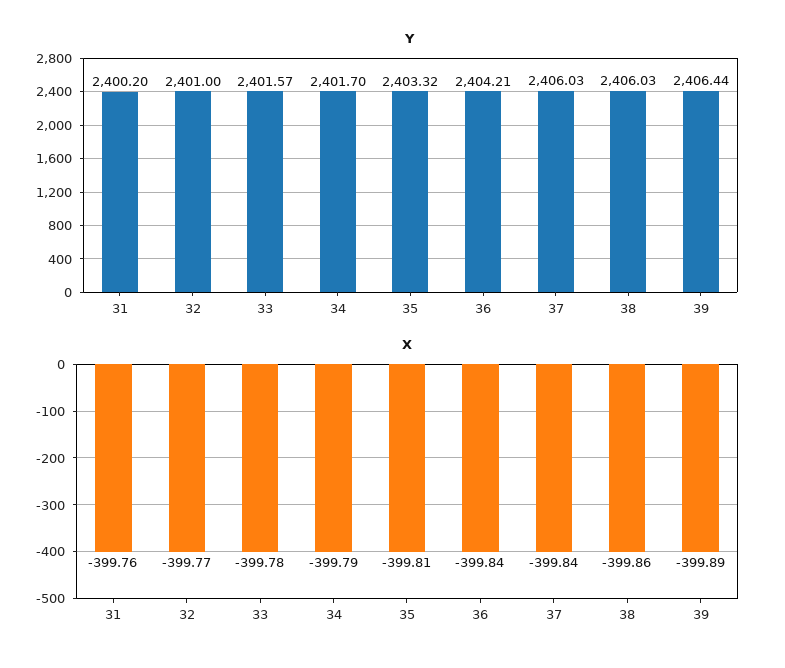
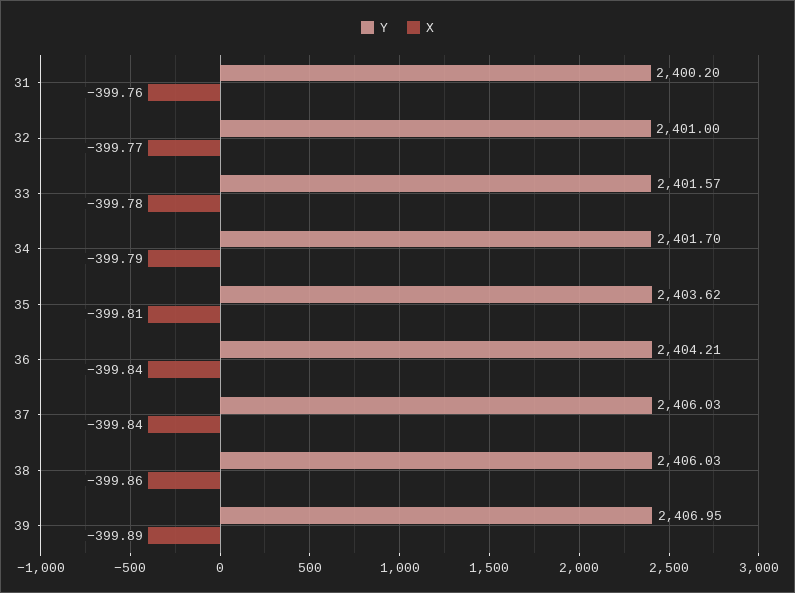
Y, 35: 2403.32 -> 2403.62
Y, 39: 2406.44 -> 2406.95

